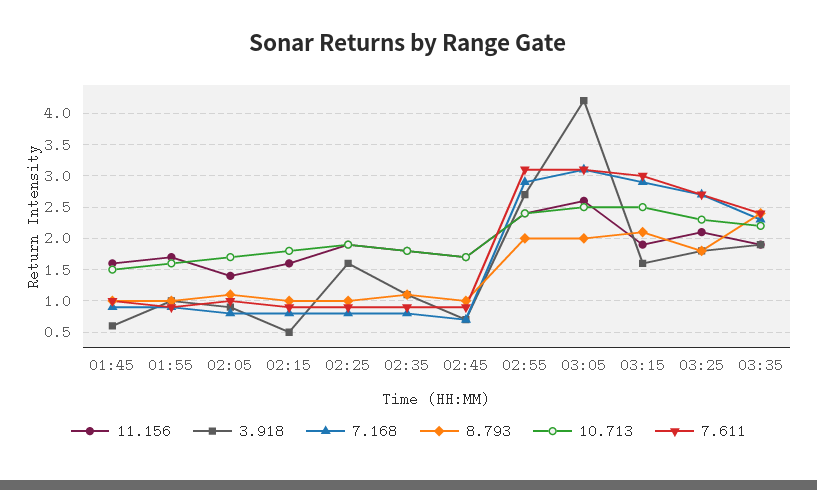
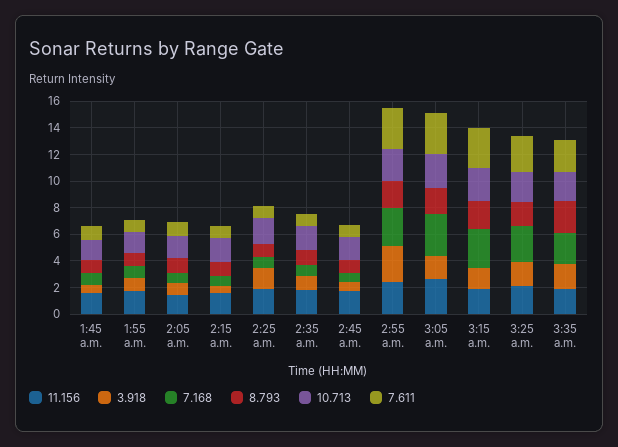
3.918, 03:05: 4.2 -> 2

